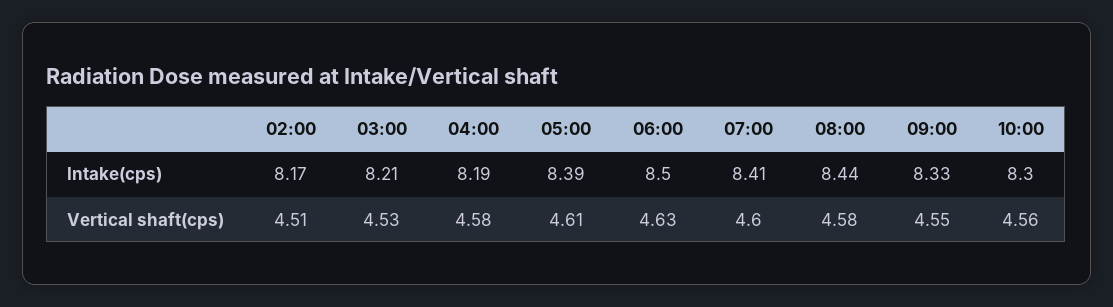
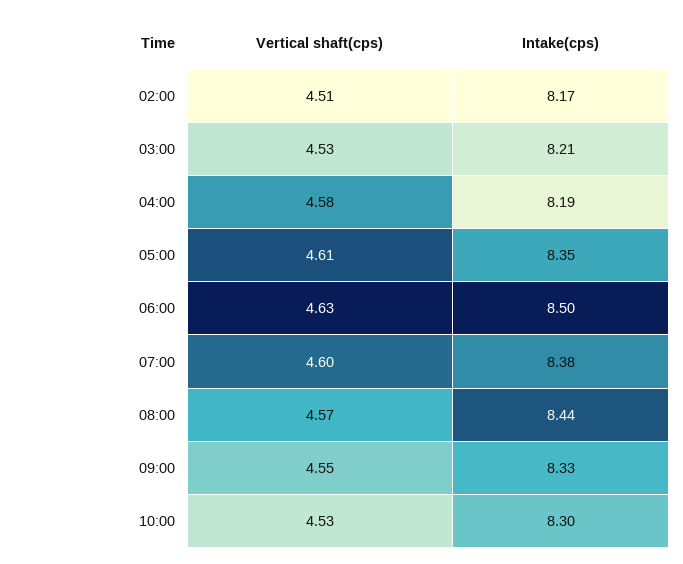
05:00, Intake(cps): 8.39 -> 8.35
07:00, Intake(cps): 8.41 -> 8.38
08:00, Vertical shaft(cps): 4.58 -> 4.57
10:00, Vertical shaft(cps): 4.56 -> 4.53

